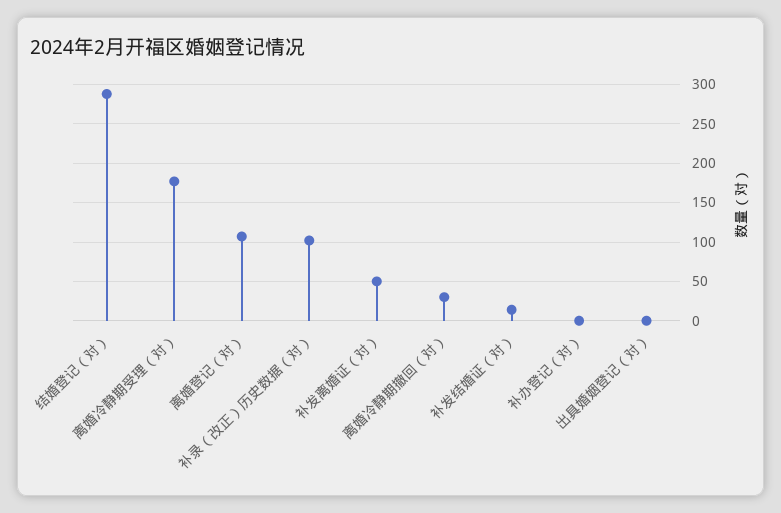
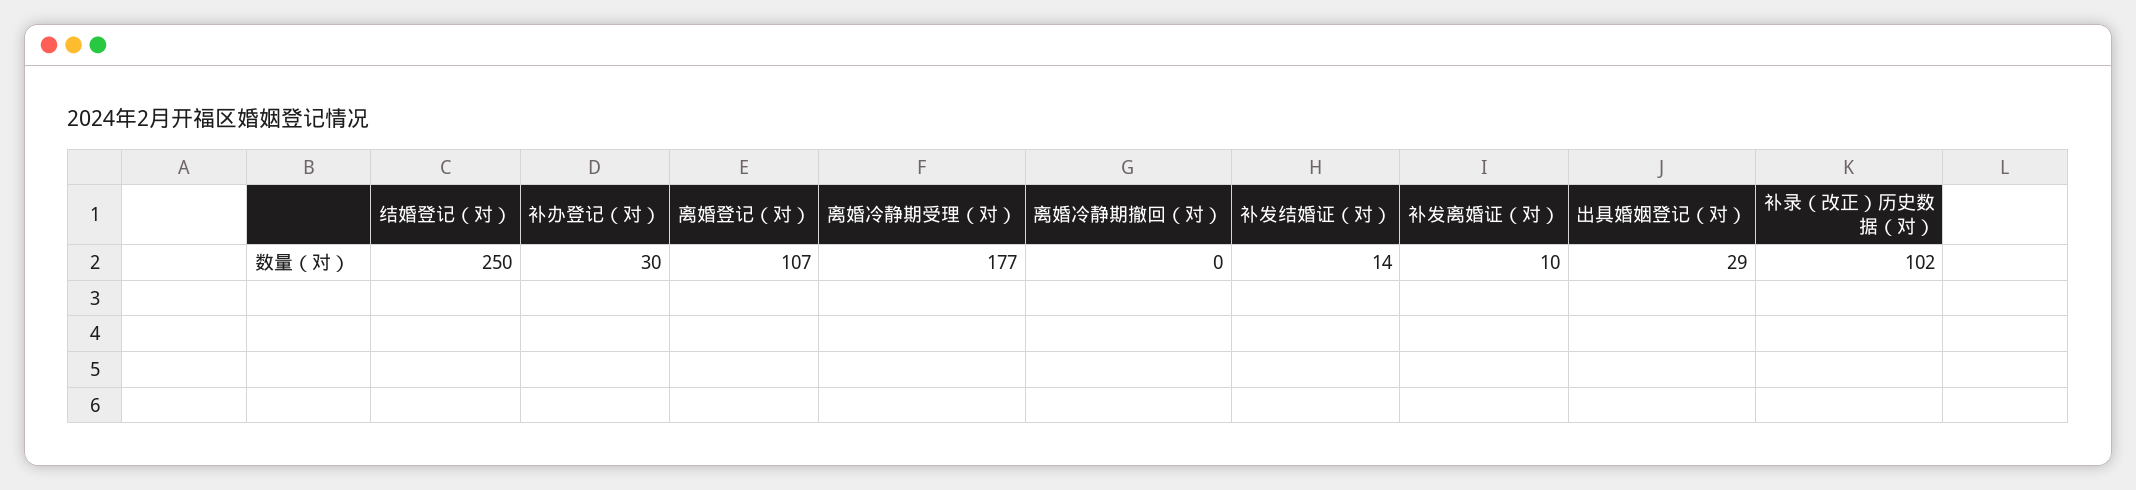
结婚登记（对）: 290 -> 250
补发离婚证（对）: 50 -> 10
离婚冷静期撤回（对）: 30 -> 0
补办登记（对）: 0 -> 30
出具婚姻登记（对）: 0 -> 29

